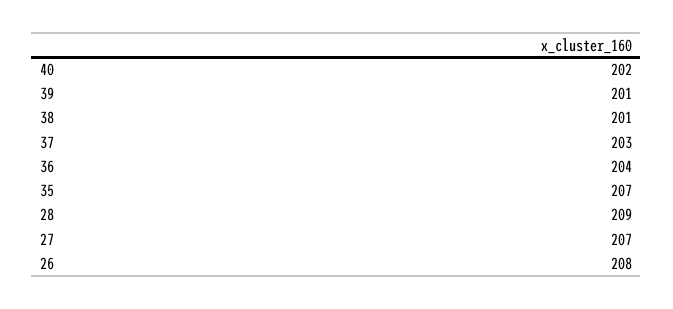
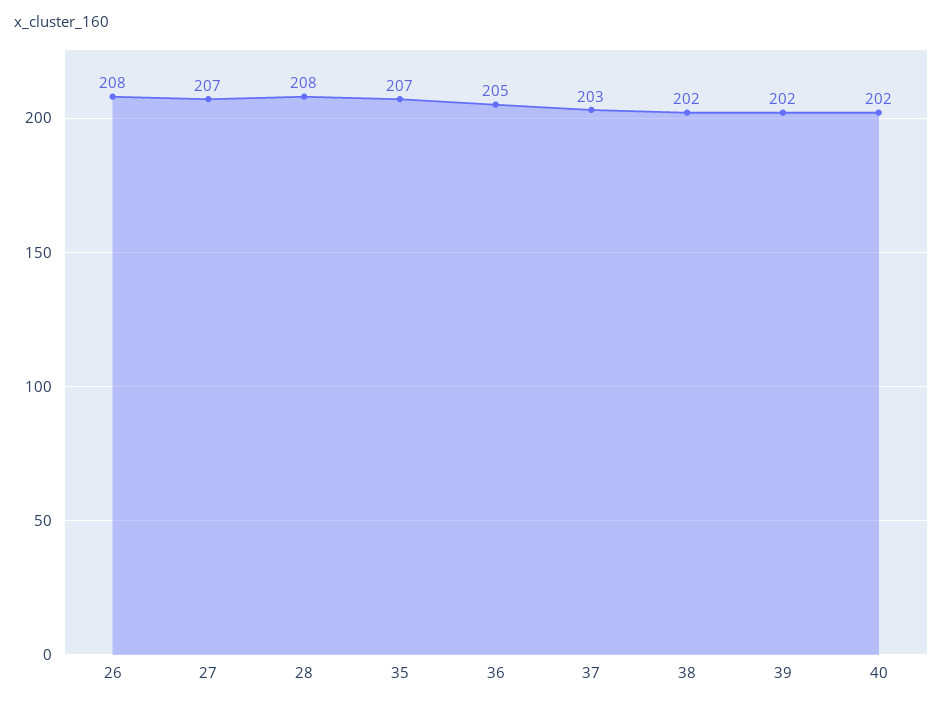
39: 201 -> 202
38: 201 -> 202
36: 204 -> 205
28: 209 -> 208

